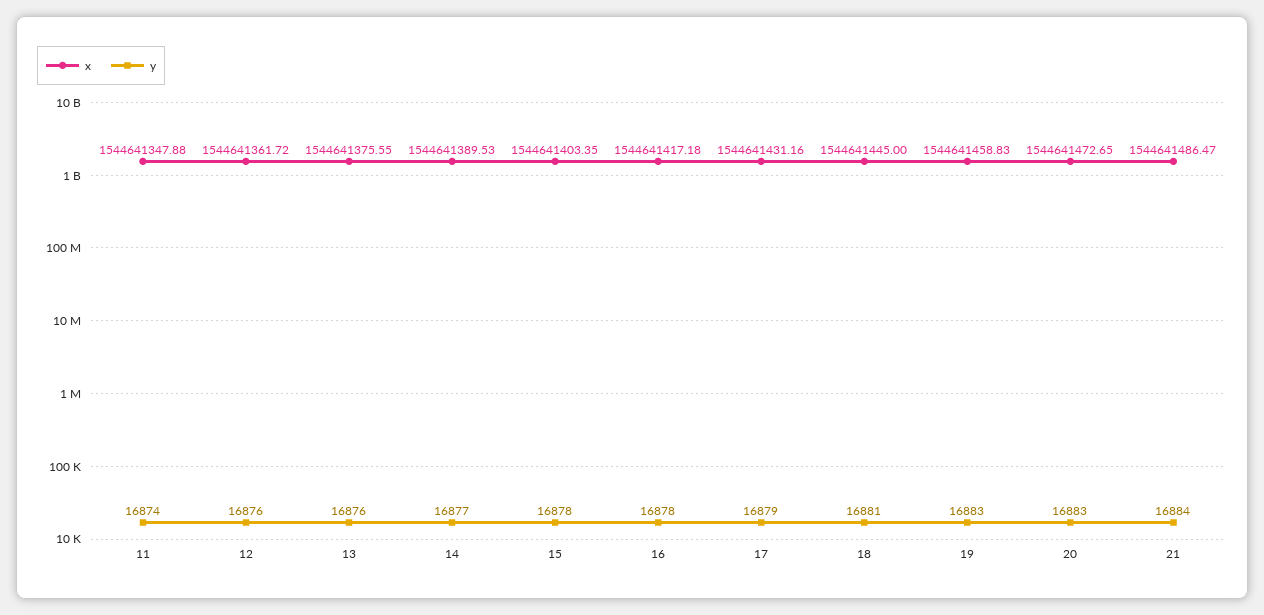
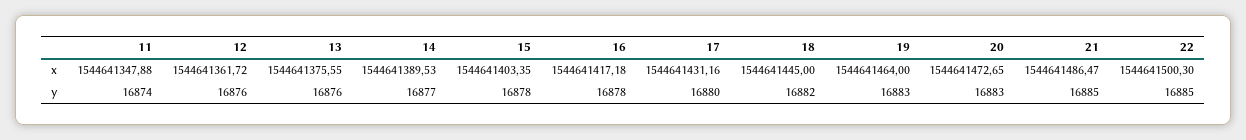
y, 17: 16879 -> 16880
y, 18: 16881 -> 16882
x, 19: 1544641458.83 -> 1544641464
y, 21: 16884 -> 16885
x, 22: none -> 1544641500.3
y, 22: none -> 16885

